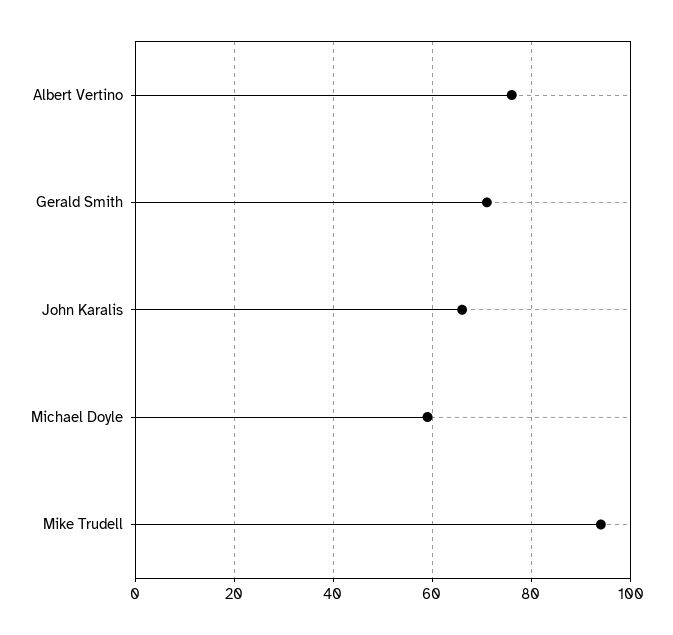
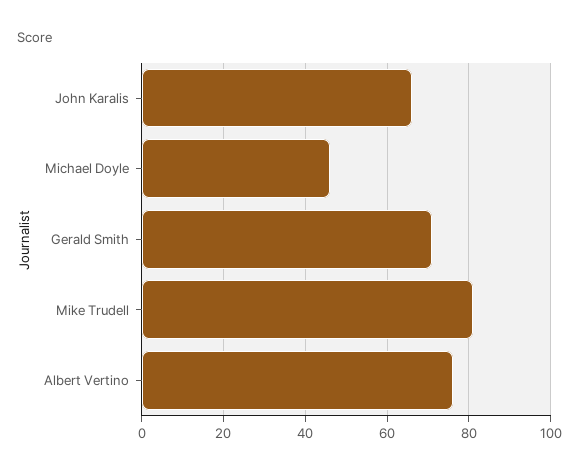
Michael Doyle: 60 -> 45
Mike Trudell: 95 -> 80

